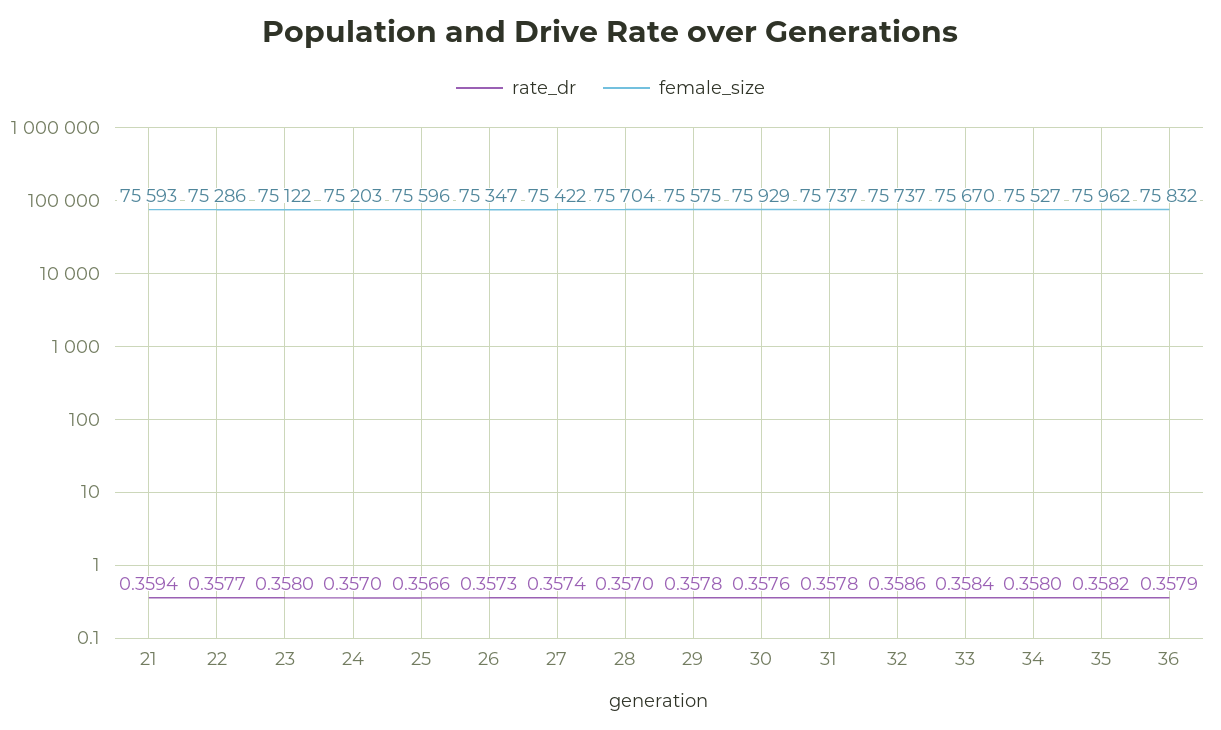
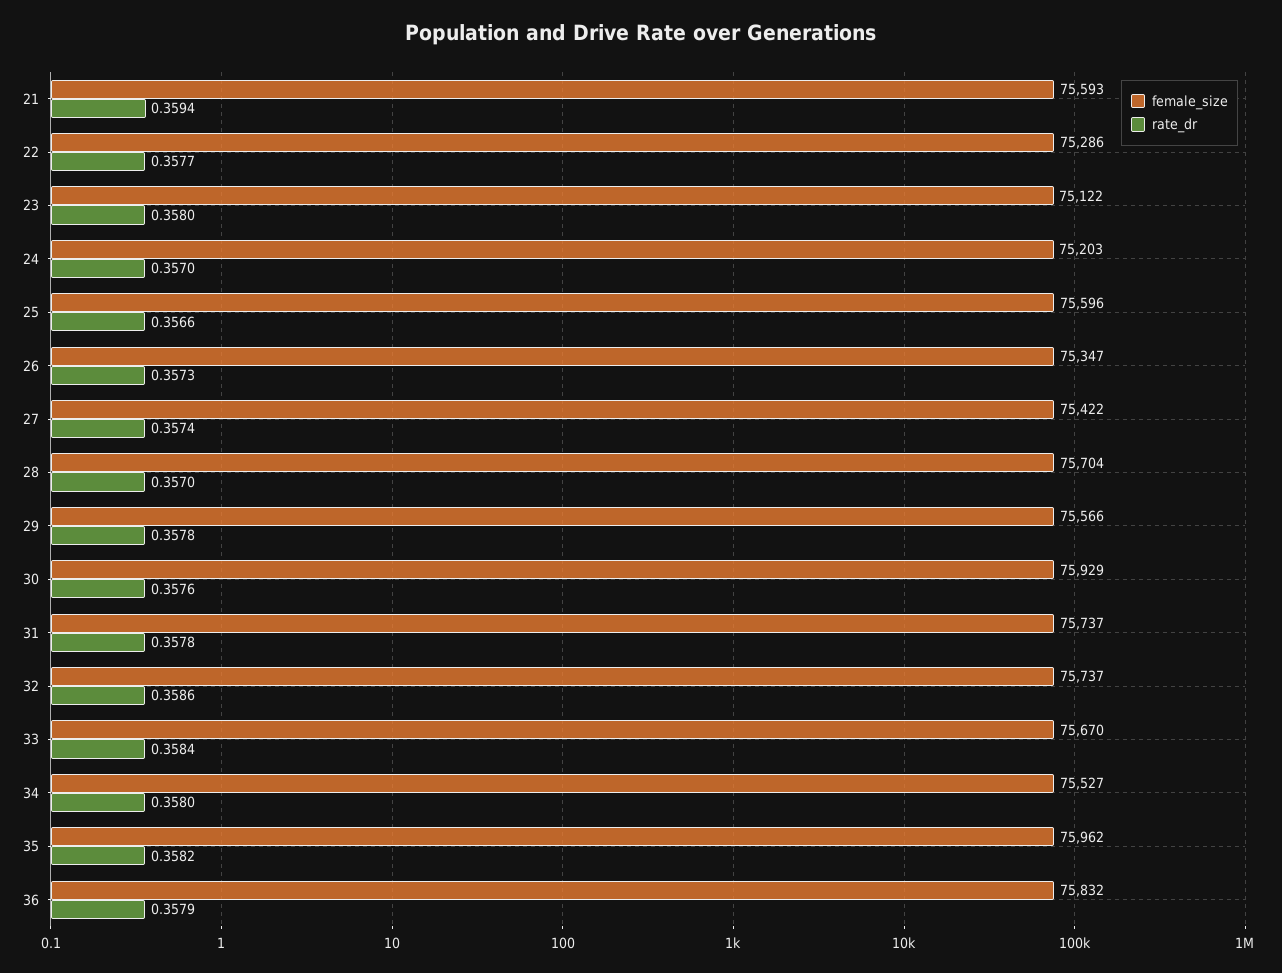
female_size, 29: 75575 -> 75566

